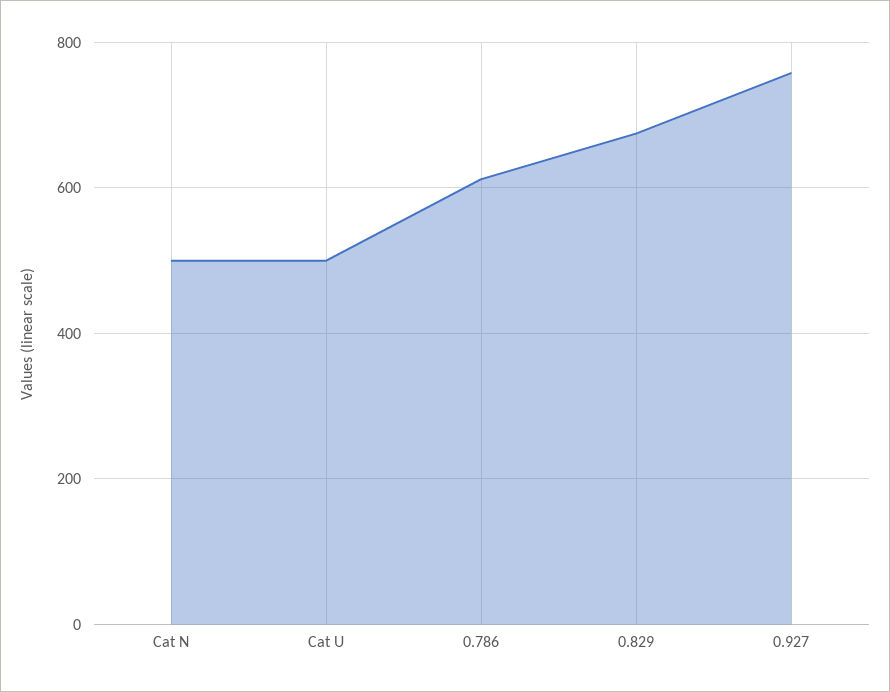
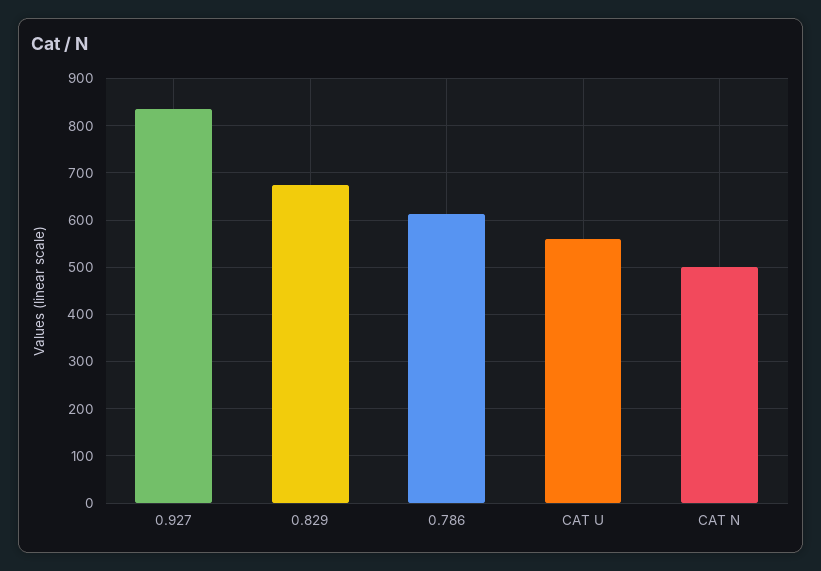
Cat U: 500 -> 560
0.927: 760 -> 840

